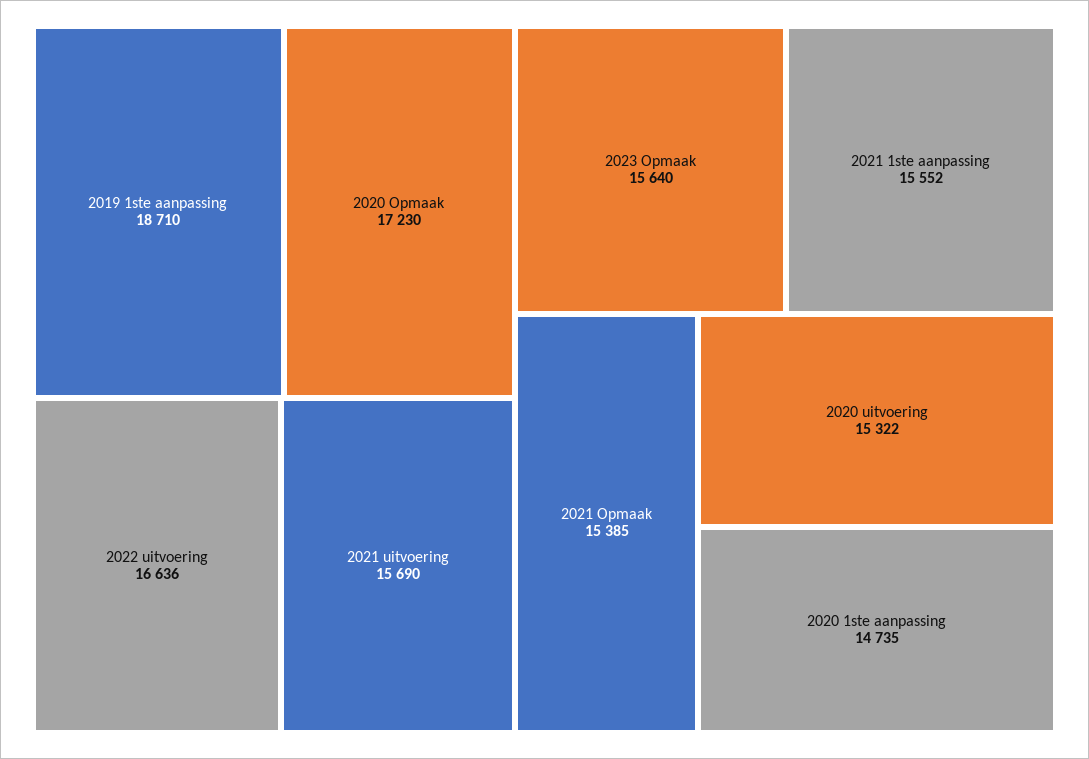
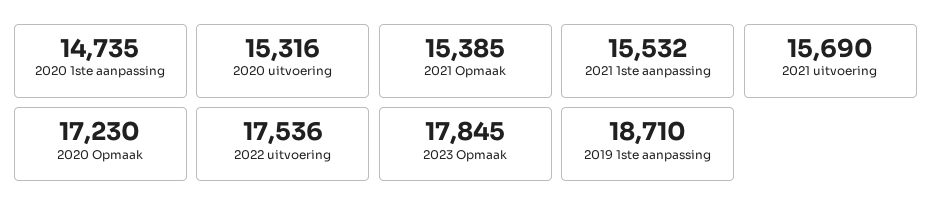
2022 uitvoering: 16636 -> 17536
2023 Opmaak: 15640 -> 17845
2021 1ste aanpassing: 15552 -> 15532
2020 uitvoering: 15322 -> 15316

